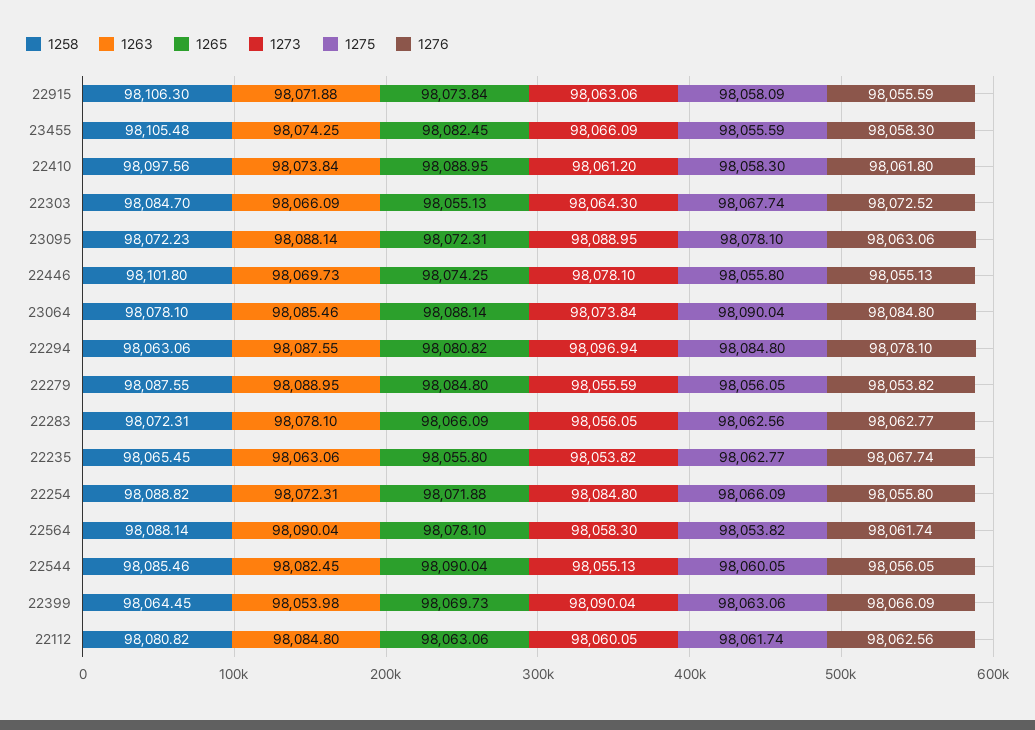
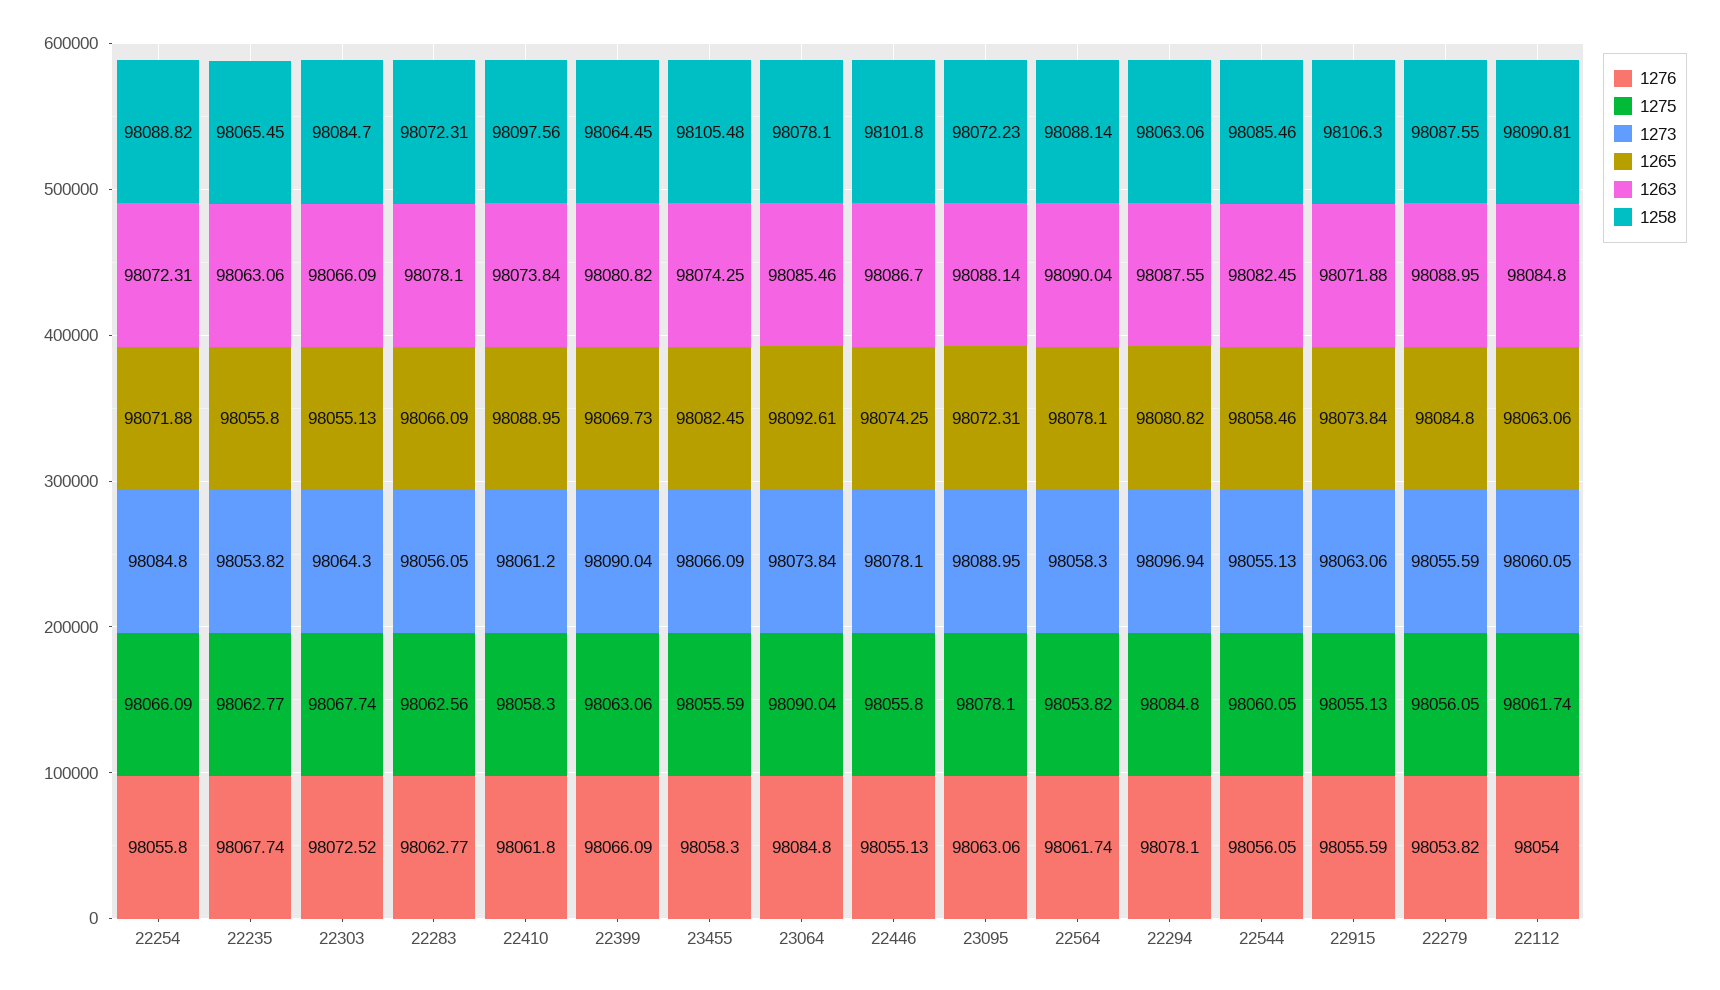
1275, 22915: 98058.09 -> 98055.13
1263, 22446: 98069.73 -> 98086.7
1265, 23064: 98088.14 -> 98092.61
1265, 22544: 98090.04 -> 98058.46
1263, 22399: 98053.98 -> 98080.82
1258, 22112: 98080.82 -> 98090.81
1276, 22112: 98062.56 -> 98054

